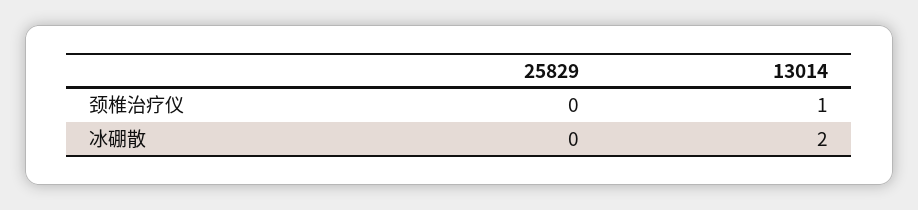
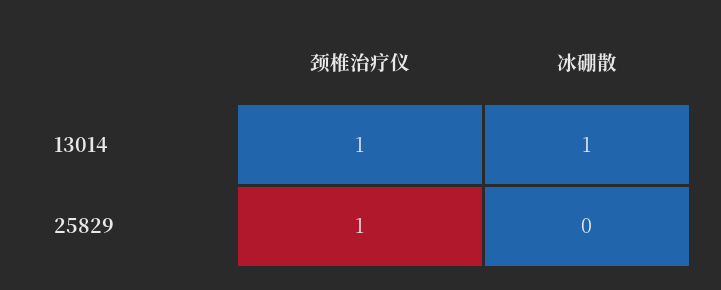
25829, 颈椎治疗仪: 0 -> 1
13014, 冰硼散: 2 -> 1

